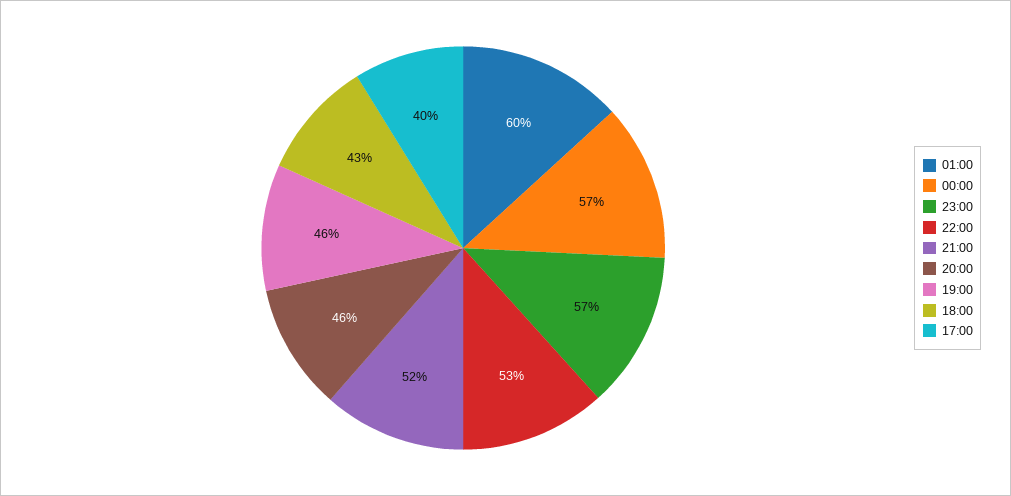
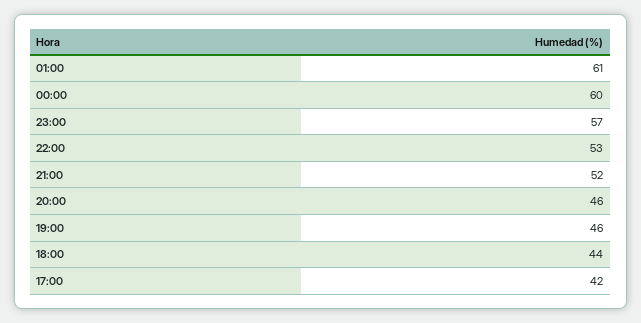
01:00: 60 -> 61
00:00: 57 -> 60
18:00: 43 -> 44
17:00: 40 -> 42

